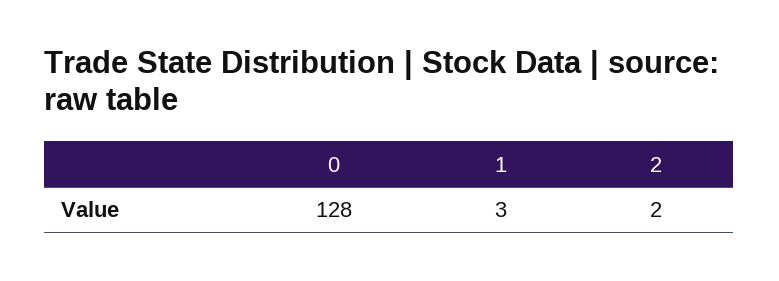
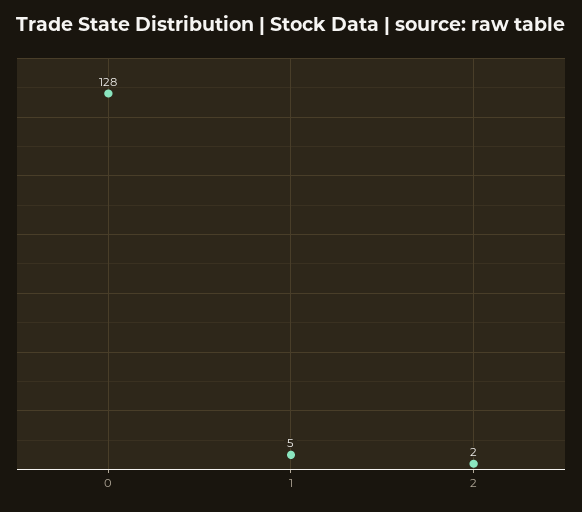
1: 3 -> 5

